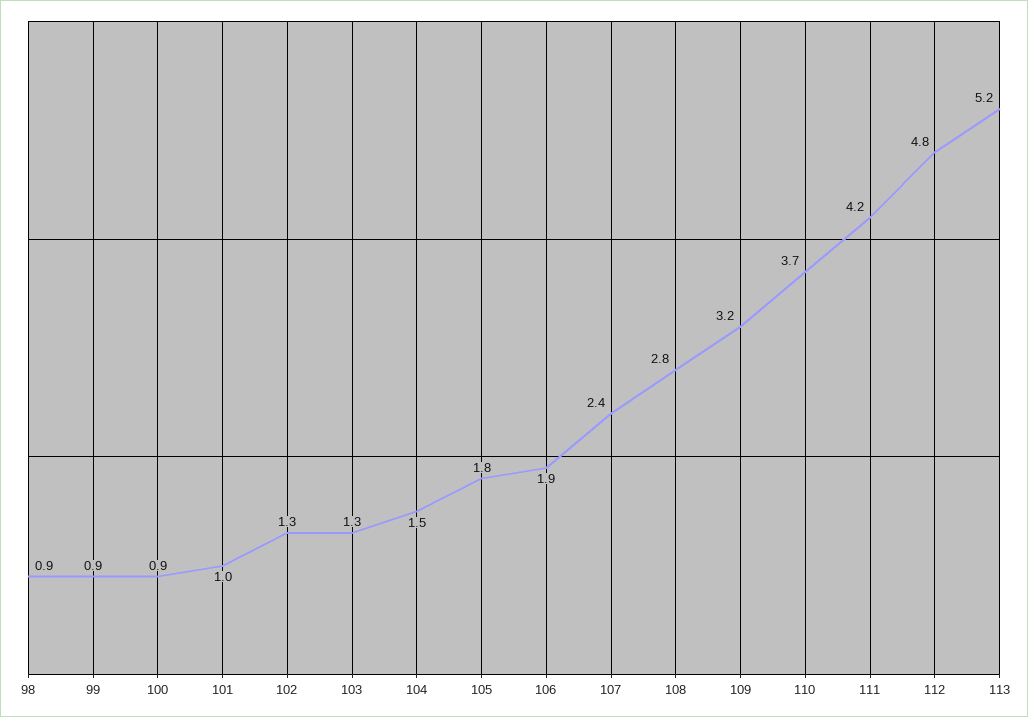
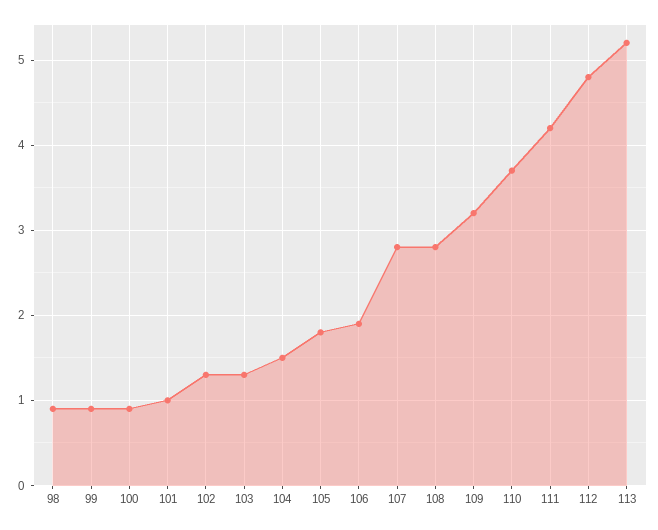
107: 2.4 -> 2.8

